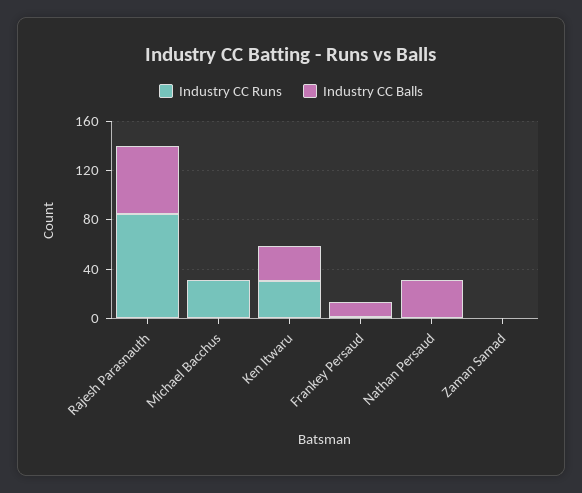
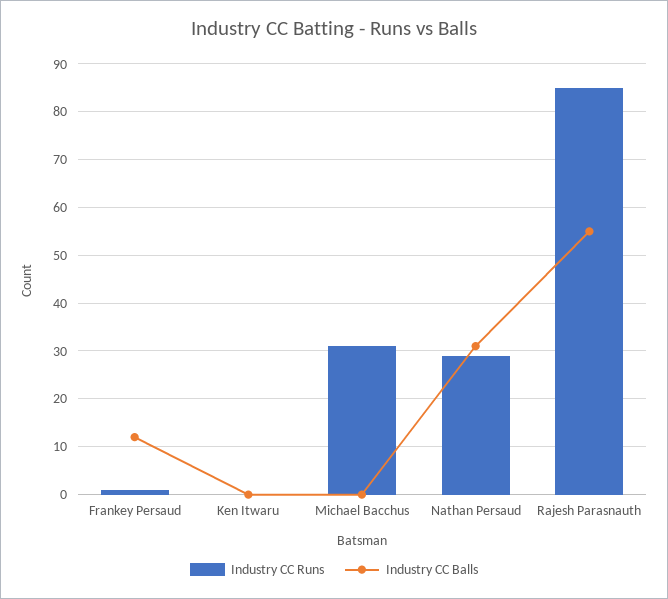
Industry CC Runs, Ken Itwaru: 30 -> 0
Industry CC Balls, Ken Itwaru: 30 -> 0
Industry CC Runs, Nathan Persaud: 0 -> 30
Industry CC Runs, Zaman Samad: 0 -> none
Industry CC Balls, Zaman Samad: 0 -> none

